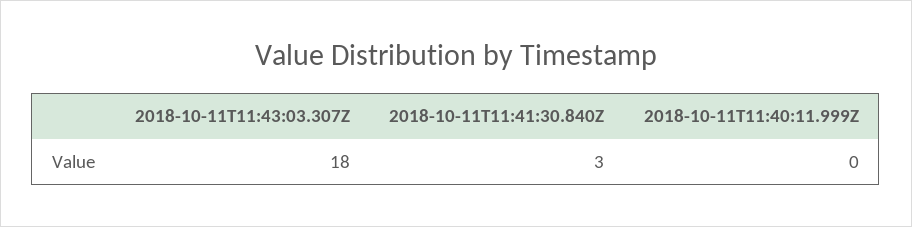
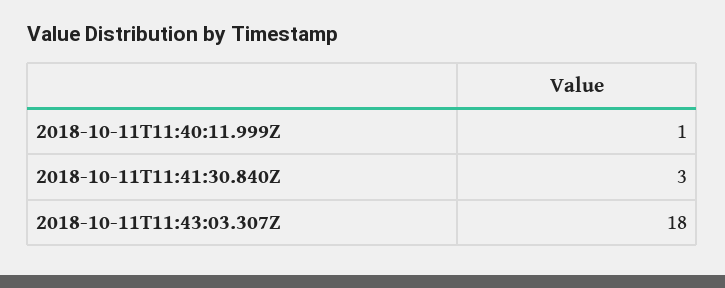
2018-10-11T11:40:11.999Z: 0 -> 1

